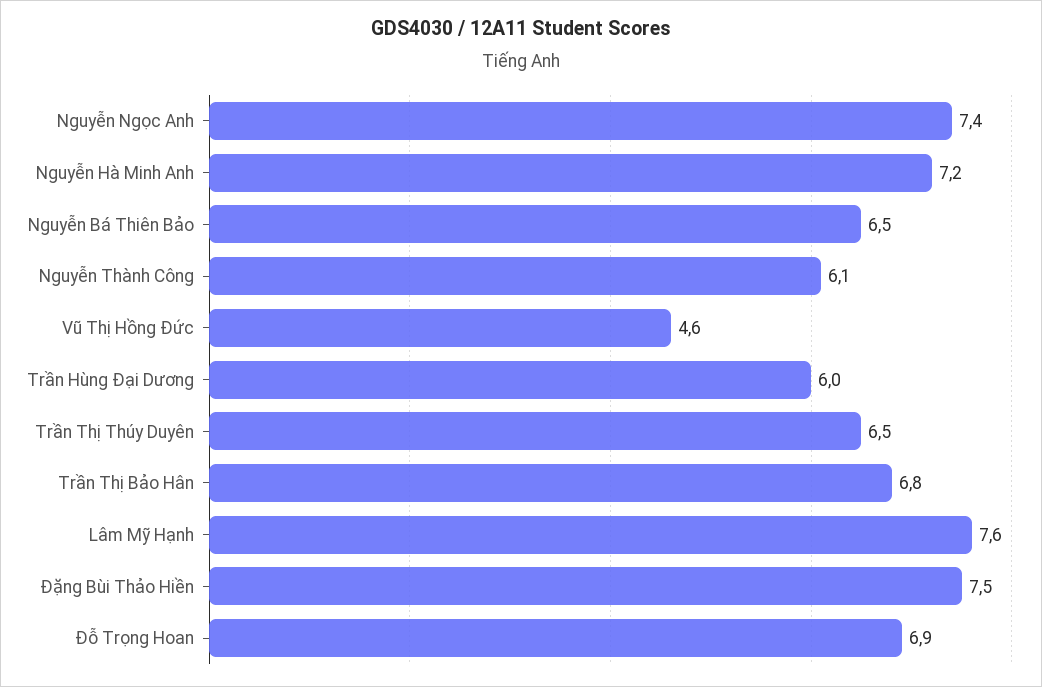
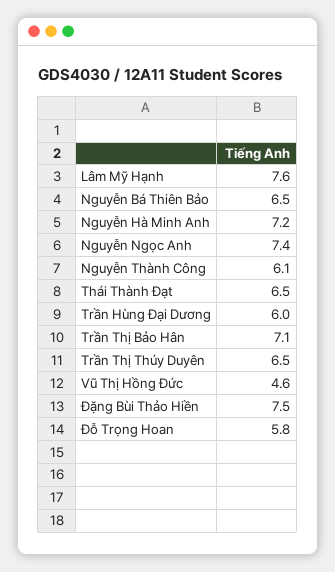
Trần Thị Bảo Hân: 6.8 -> 7.1
Đỗ Trọng Hoan: 6.9 -> 5.8
Thái Thành Đạt: none -> 6.5

